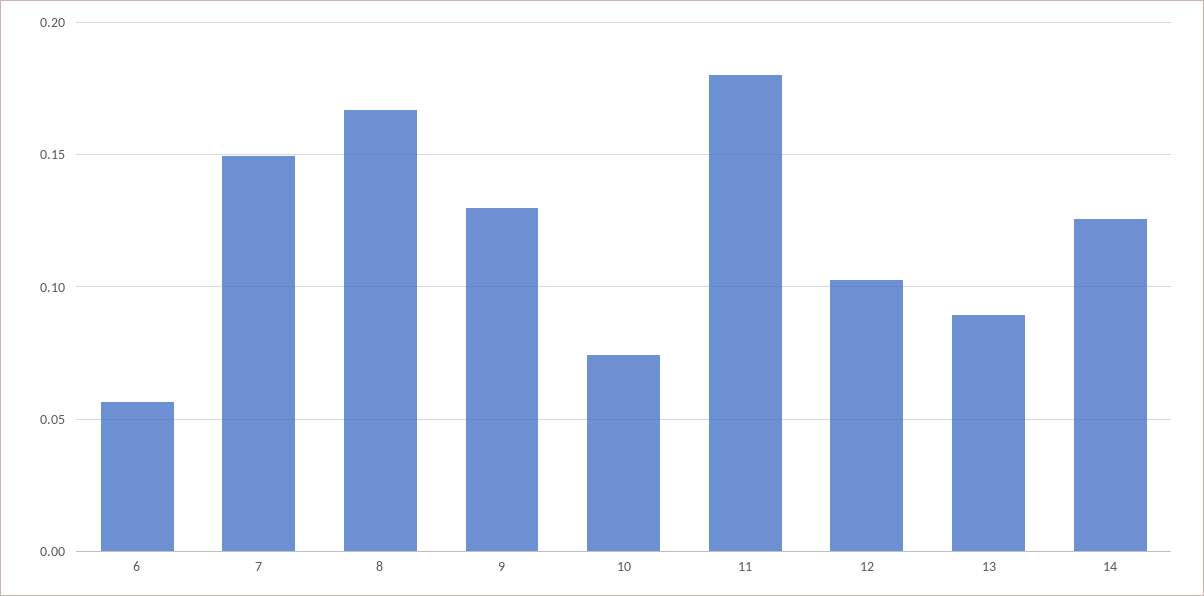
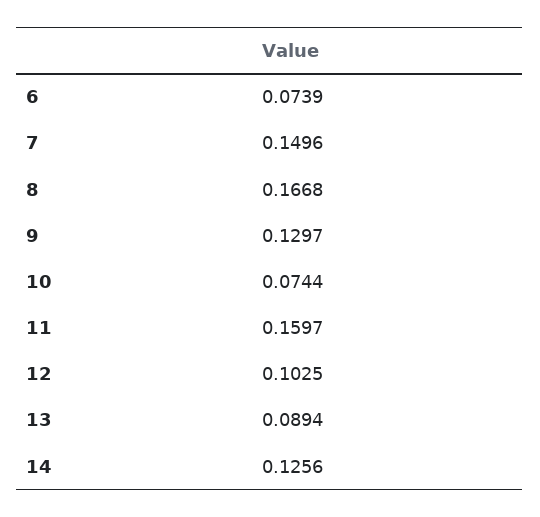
6: 0.055 -> 0.0739
11: 0.18 -> 0.1597

